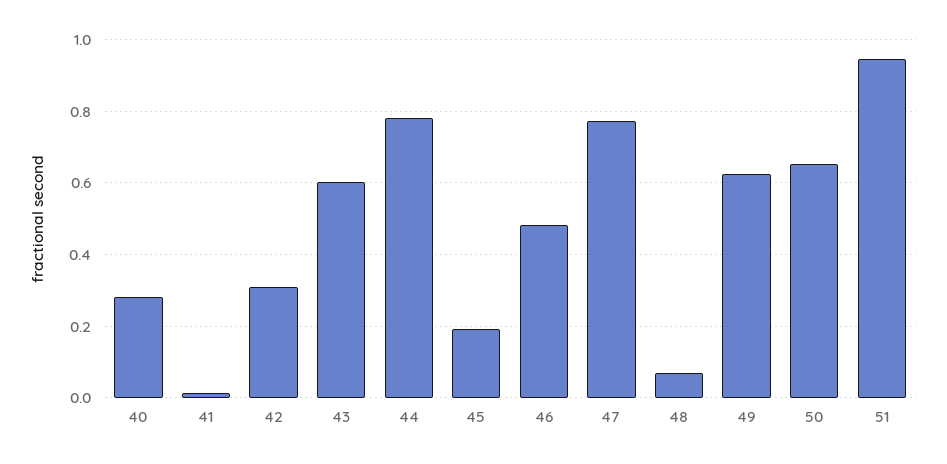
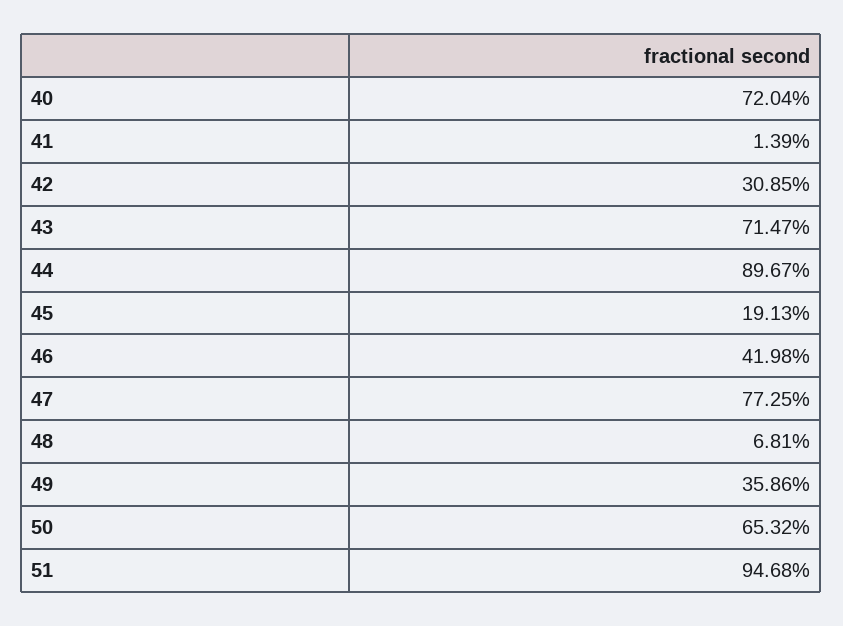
40: 0.28 -> 0.7204
43: 0.6 -> 0.7147
44: 0.78 -> 0.8967
46: 0.48 -> 0.4198
49: 0.62 -> 0.3586

